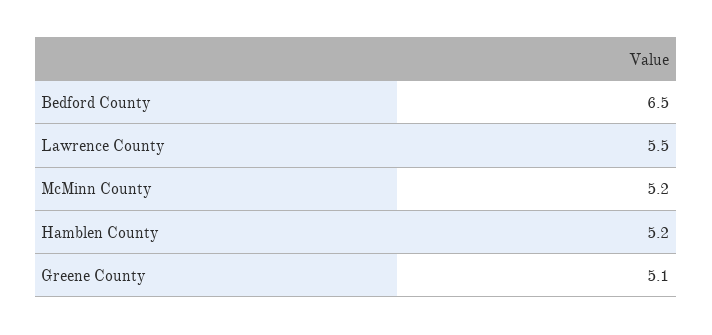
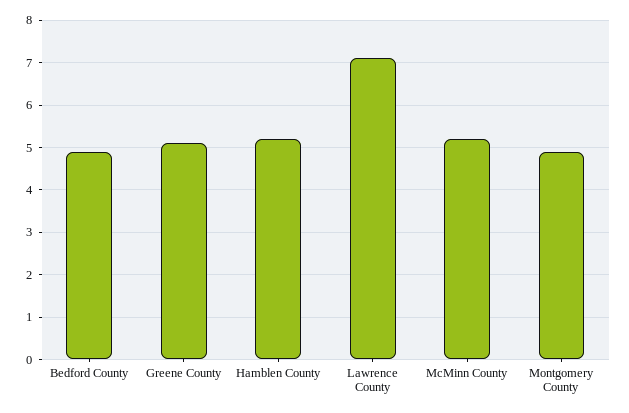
Bedford County: 6.5 -> 5
Lawrence County: 5.5 -> 7
Montgomery County: none -> 5

